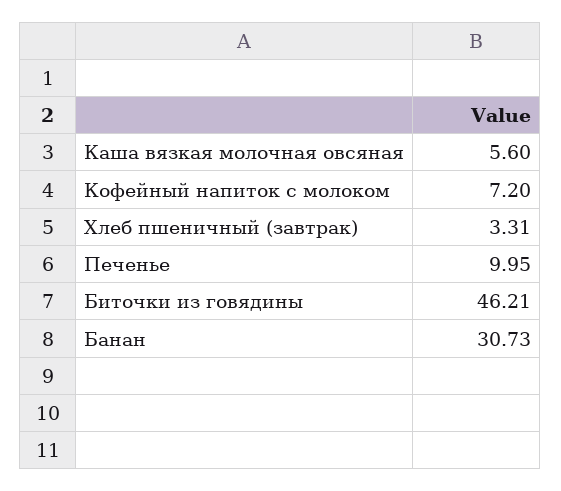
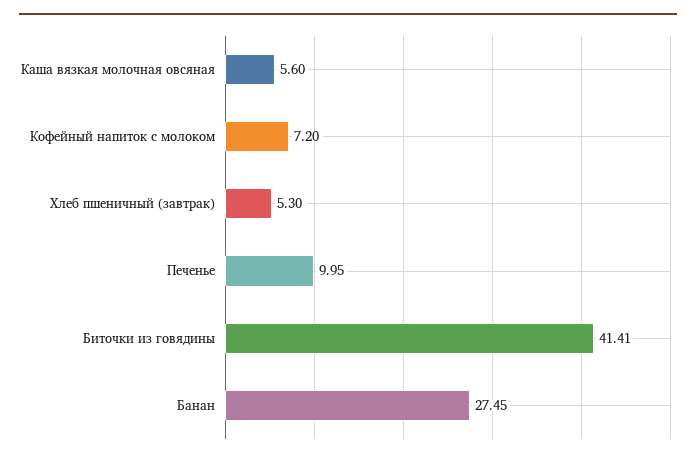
Хлеб пшеничный (завтрак): 3.31 -> 5.3
Биточки из говядины: 46.21 -> 41.41
Банан: 30.73 -> 27.45

